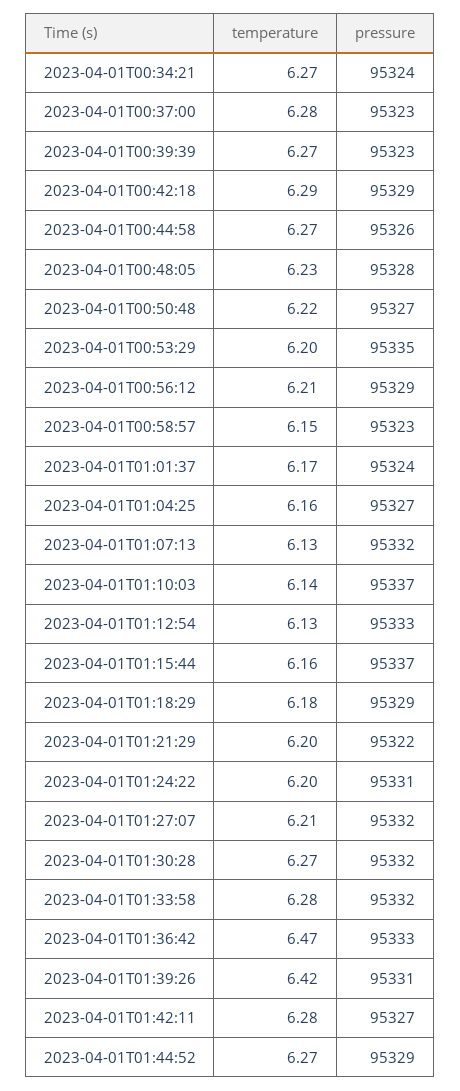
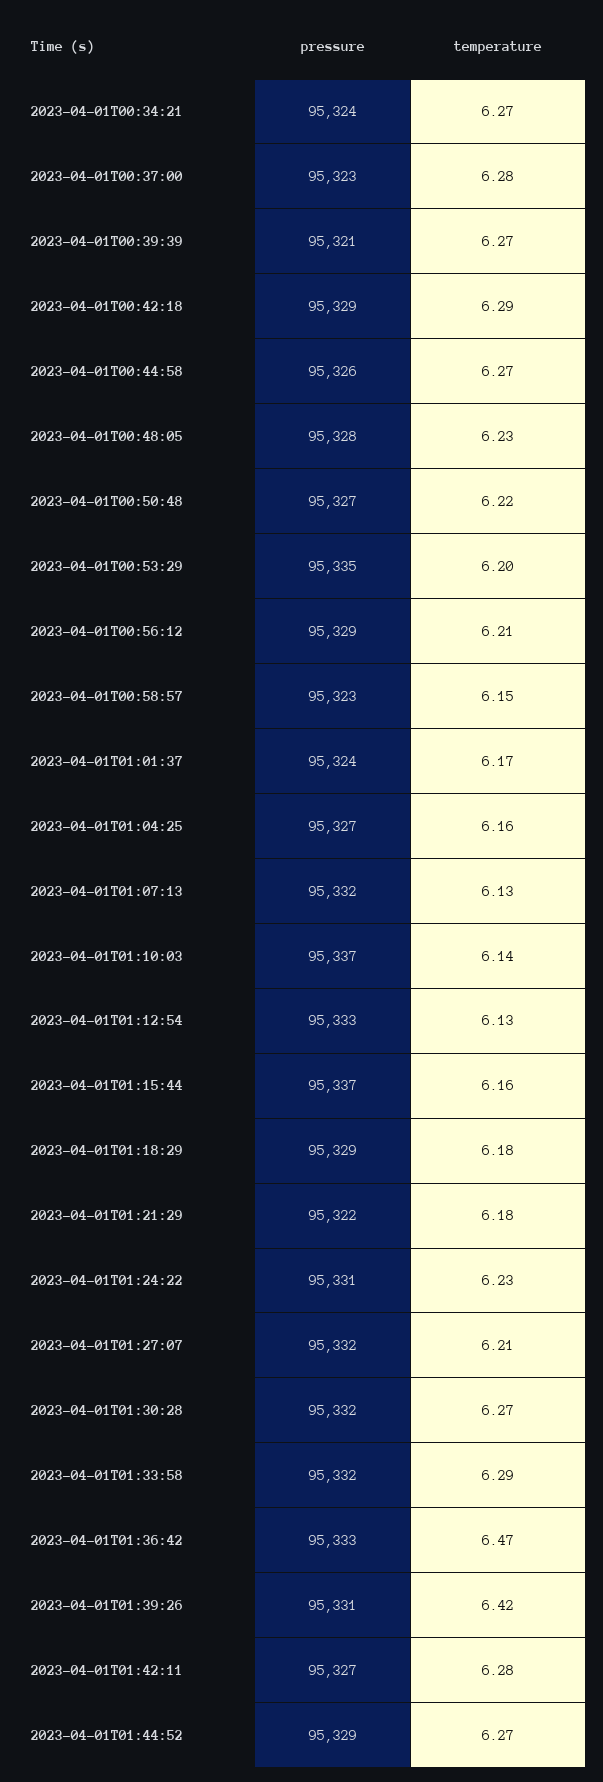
pressure, 2023-04-01T00:39:39: 95323 -> 95321
temperature, 2023-04-01T01:21:29: 6.2 -> 6.18
temperature, 2023-04-01T01:24:22: 6.2 -> 6.23
temperature, 2023-04-01T01:33:58: 6.28 -> 6.29

